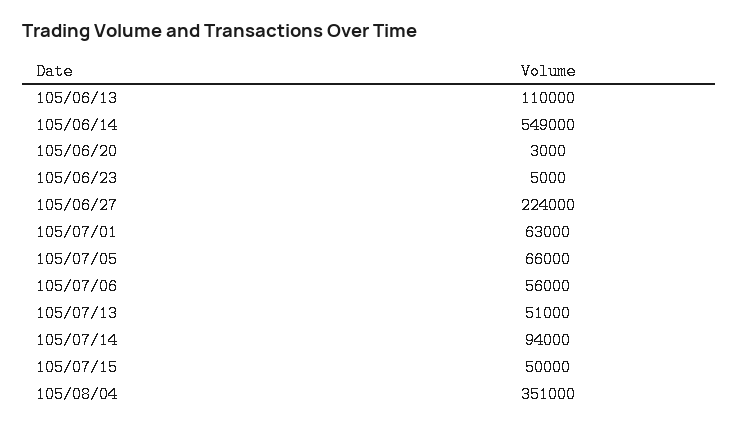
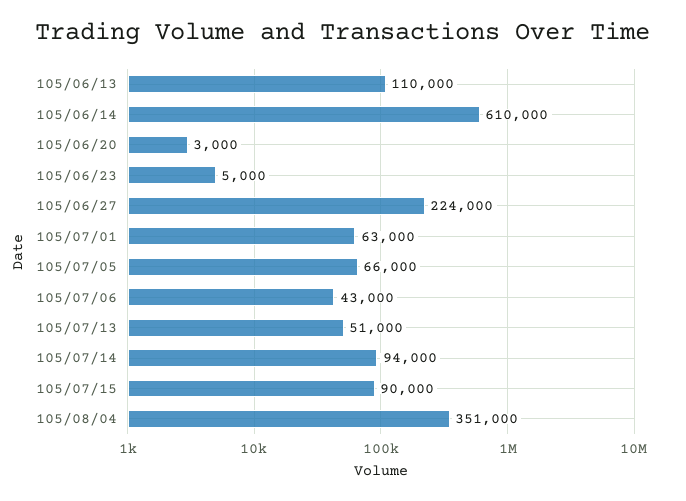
105/06/14: 549000 -> 610000
105/07/06: 56000 -> 43000
105/07/15: 50000 -> 90000

